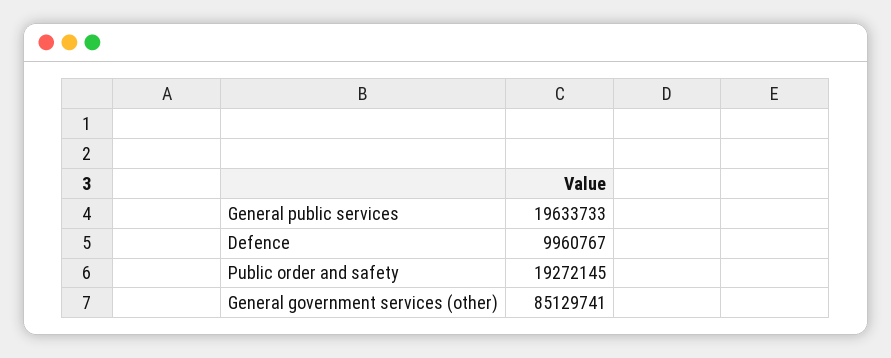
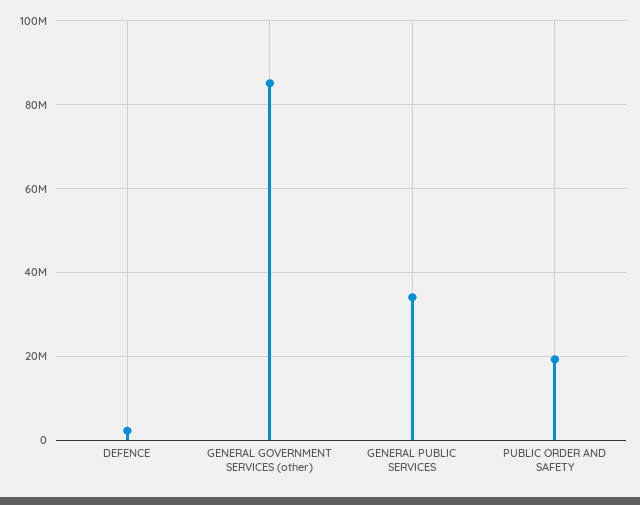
General public services: 19633733 -> 34000000
Defence: 9960767 -> 2000000

